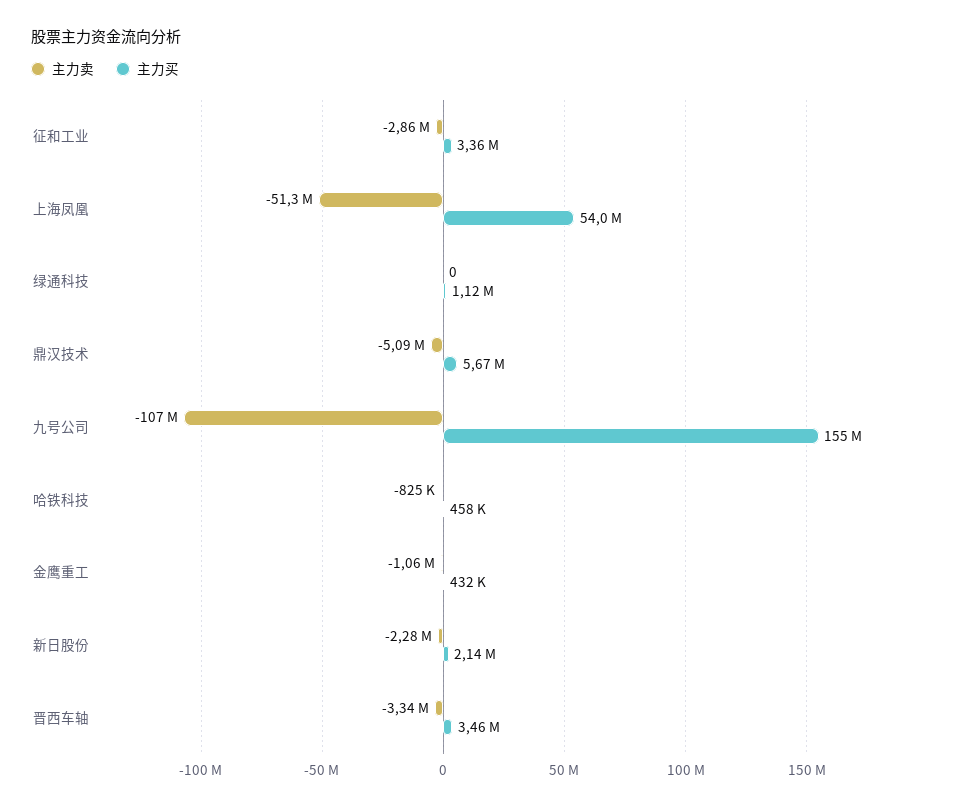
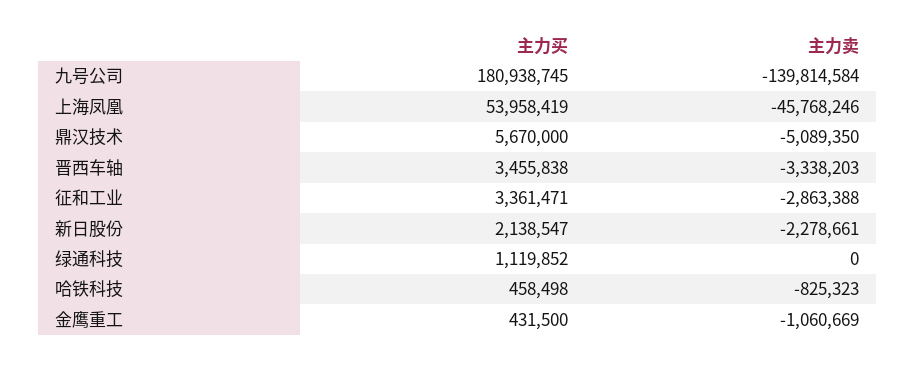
主力卖, 上海凤凰: -51300000 -> -45768246
主力卖, 九号公司: -107000000 -> -139814584
主力买, 九号公司: 155000000 -> 180938745

